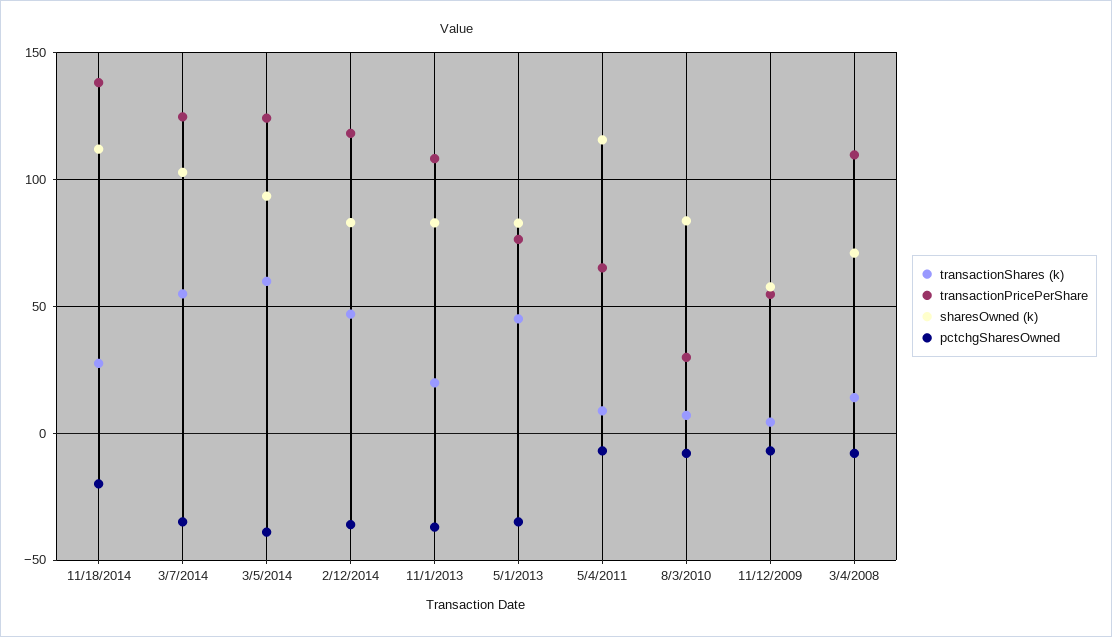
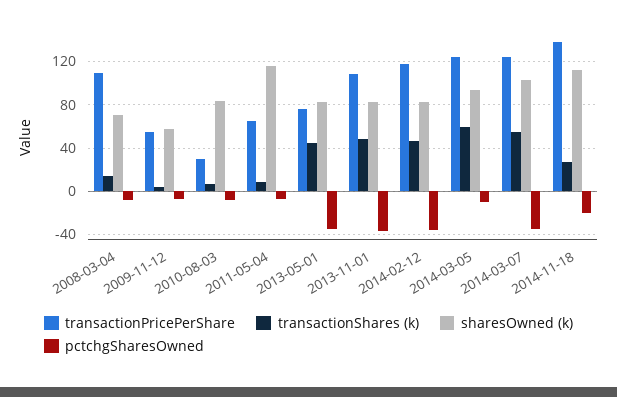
pctchgSharesOwned, 3/5/2014: -40 -> -10
transactionShares (k), 11/1/2013: 20 -> 50

